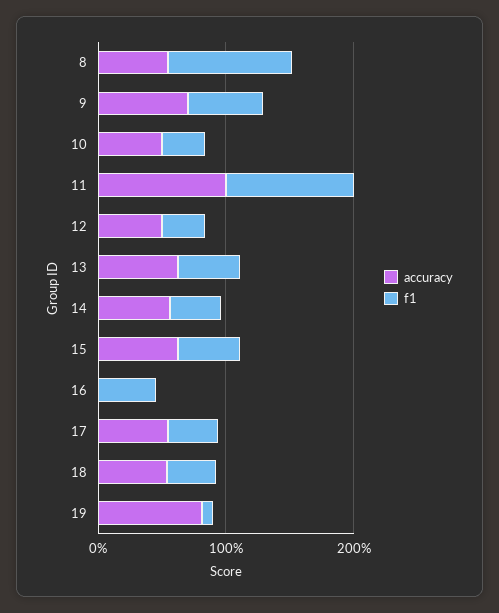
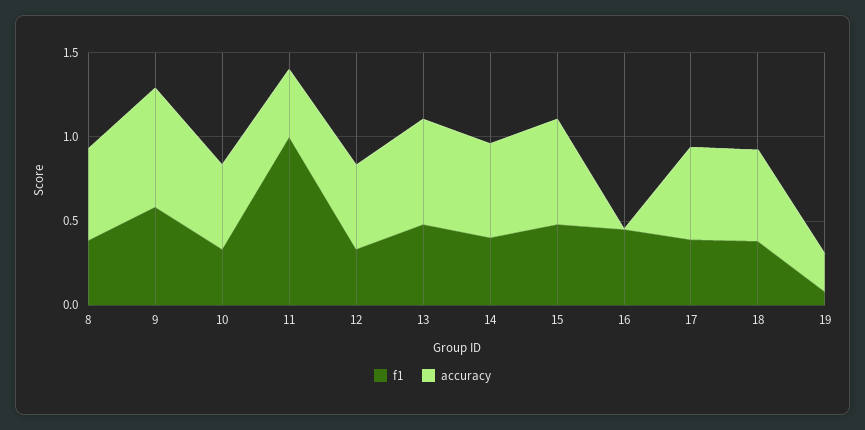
f1, 8: 1 -> 0.4
accuracy, 11: 1 -> 0.4
accuracy, 19: 0.8 -> 0.2

